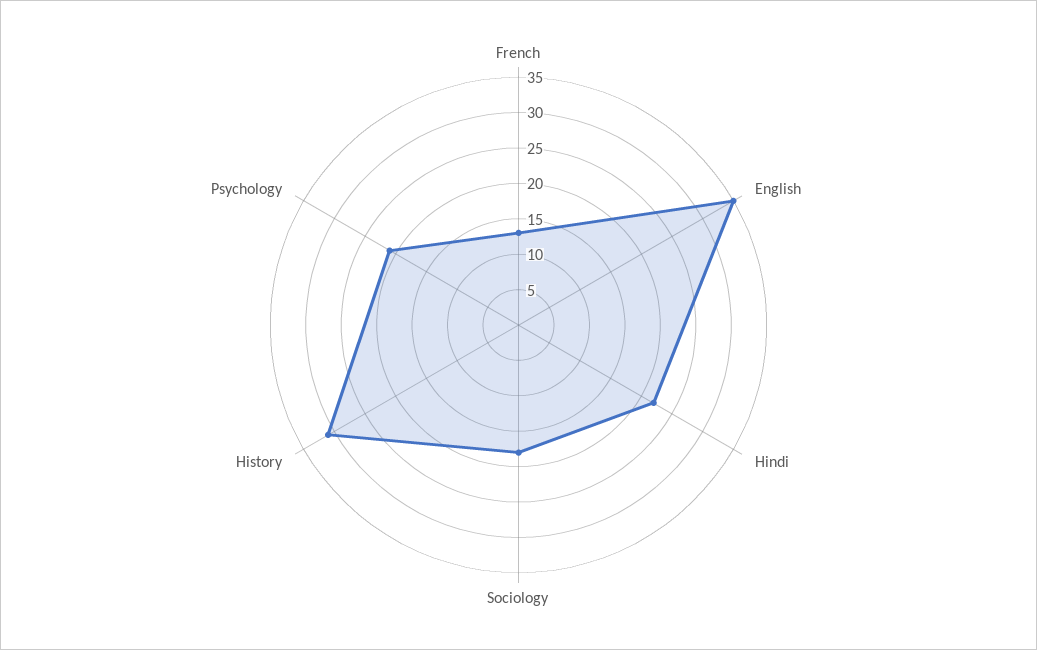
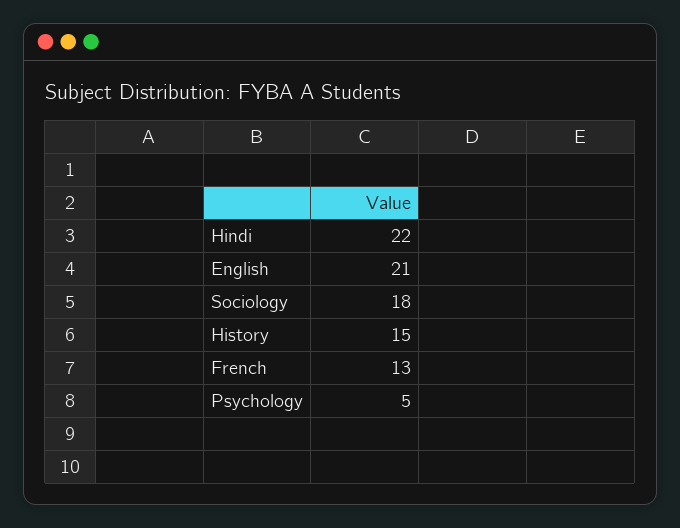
English: 35 -> 21
History: 30 -> 15
Psychology: 20 -> 5

